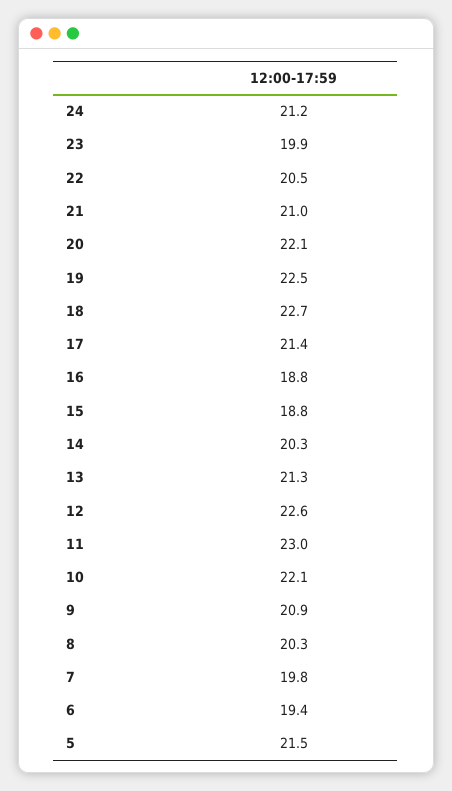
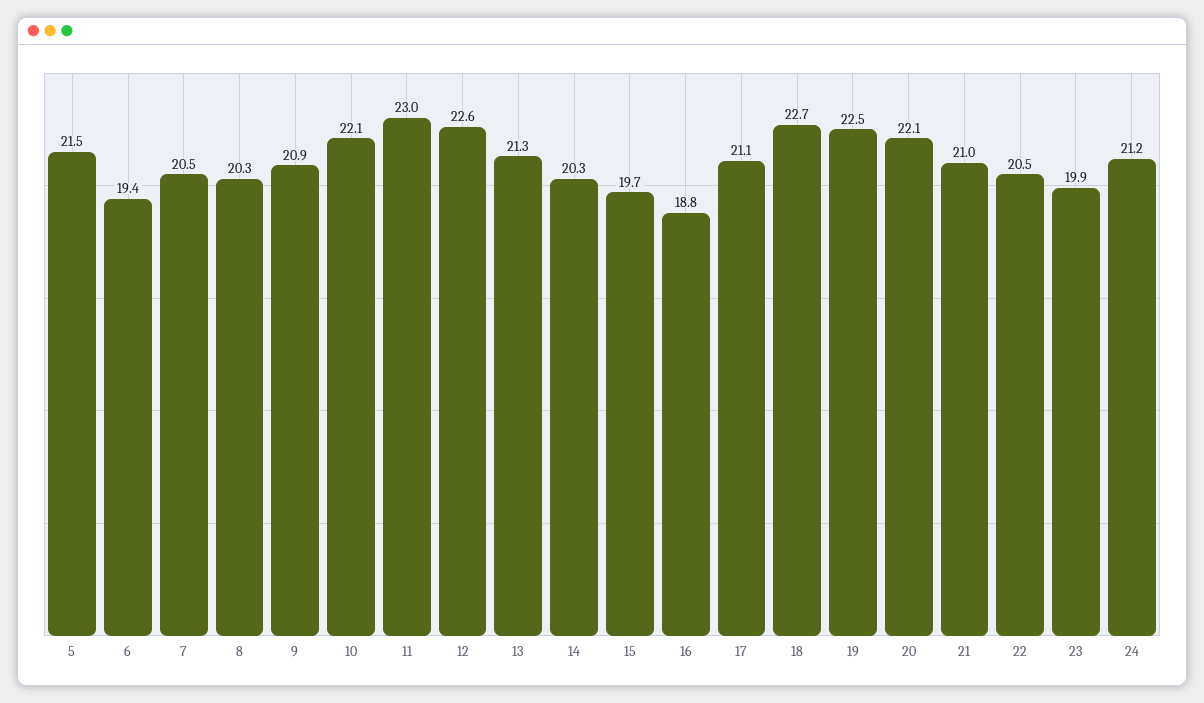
17: 21.4 -> 21.1
15: 18.8 -> 19.7
7: 19.8 -> 20.5

